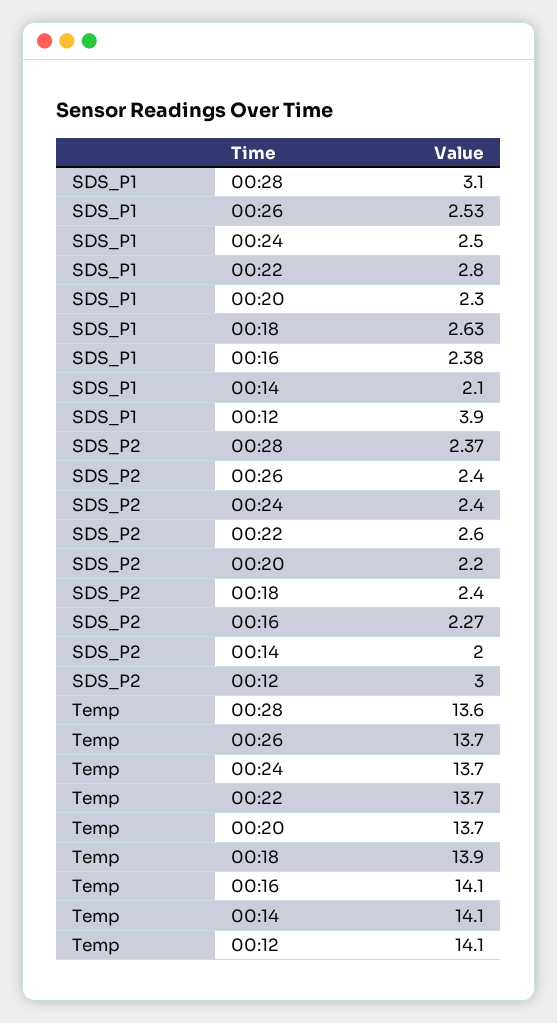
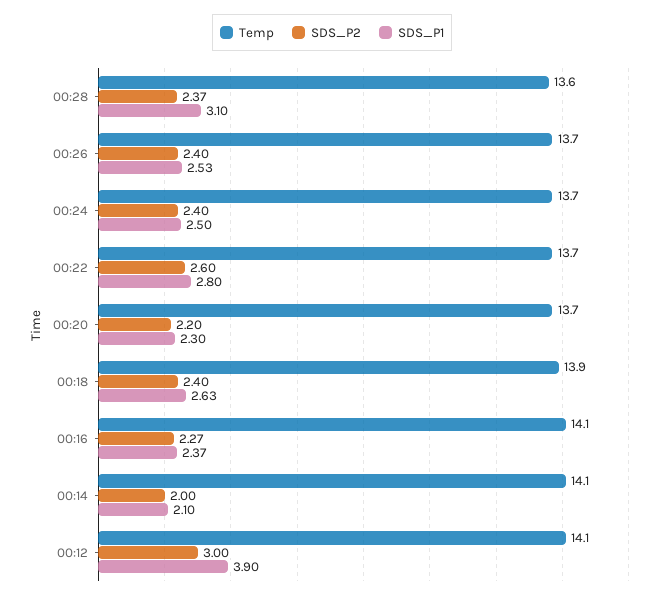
SDS_P1, 00:16: 2.38 -> 2.37

